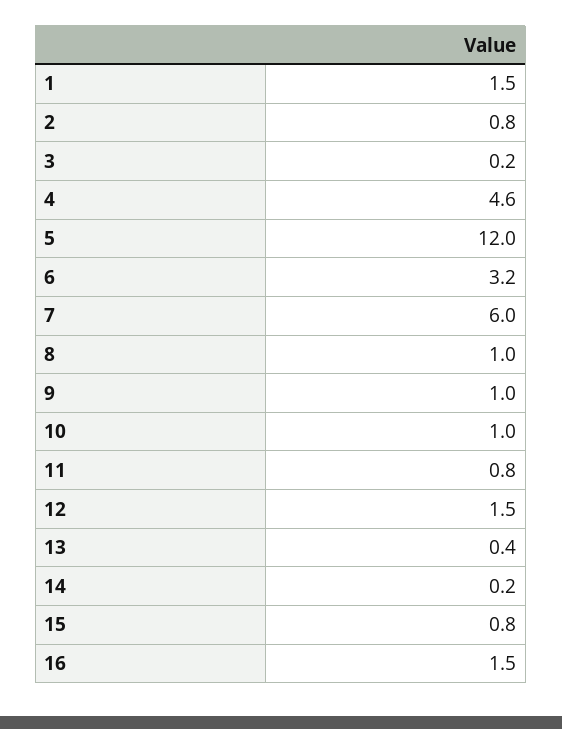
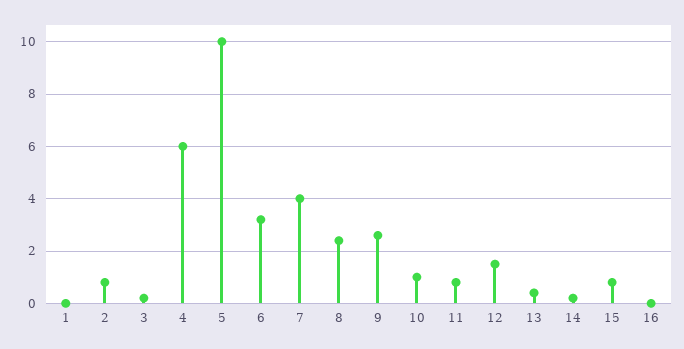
1: 1.5 -> 0
4: 4.6 -> 6
5: 12 -> 10
7: 6 -> 4
8: 1 -> 2.5
9: 1 -> 2.5
16: 1.5 -> 0

